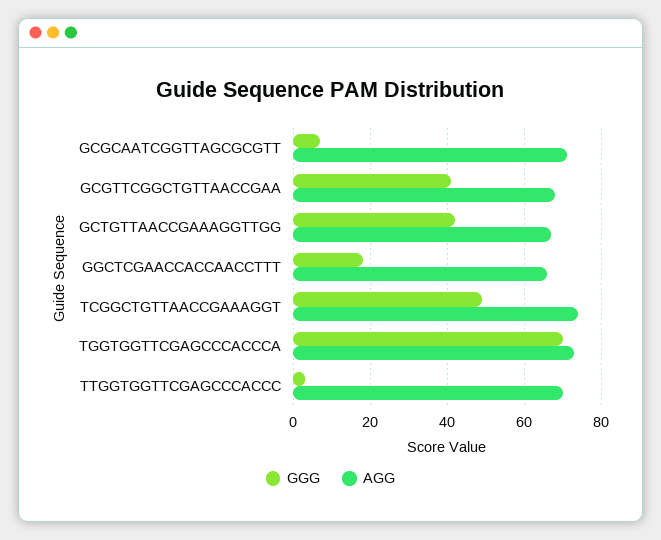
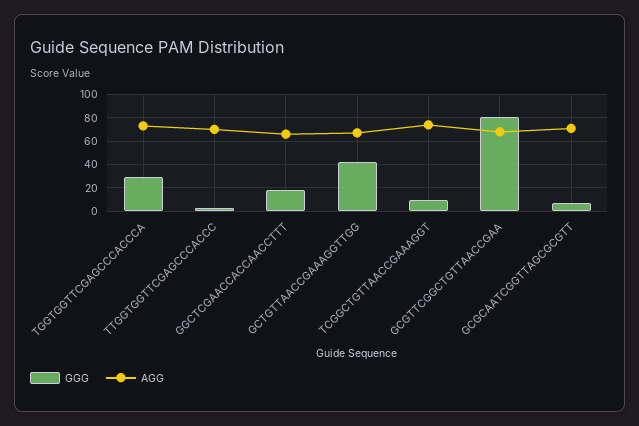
GGG, GCGTTCGGCTGTTAACCGAA: 40 -> 80
GGG, TCGGCTGTTAACCGAAAGGT: 50 -> 10
GGG, TGGTGGTTCGAGCCCACCCA: 70 -> 30

